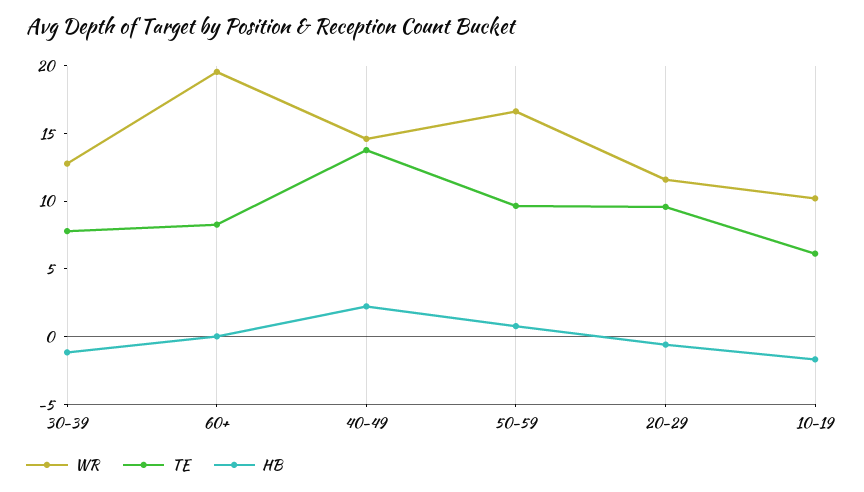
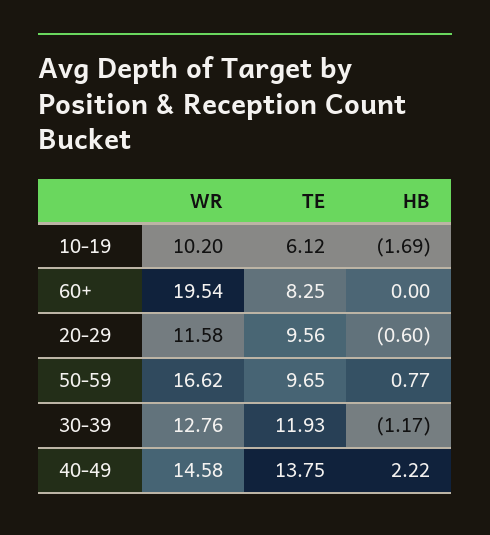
TE, 30-39: 8 -> 11.93

